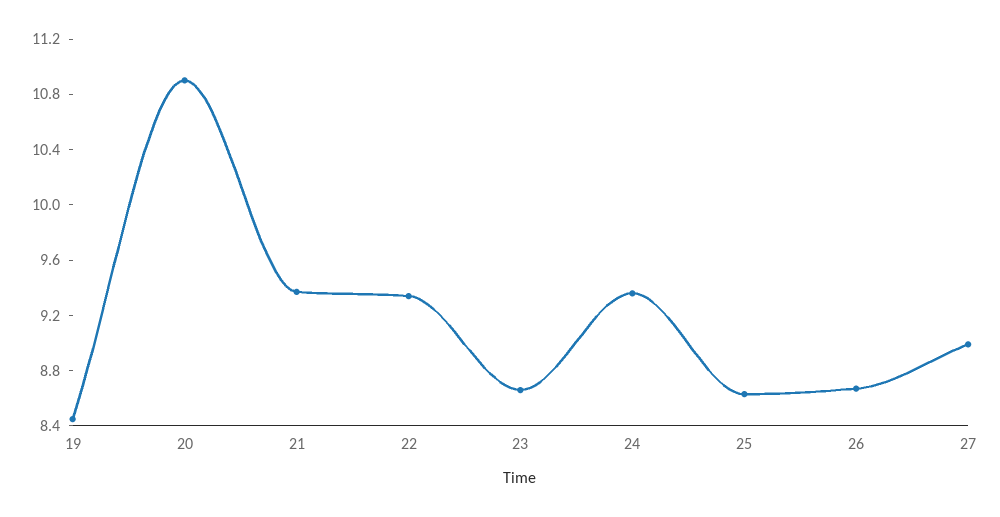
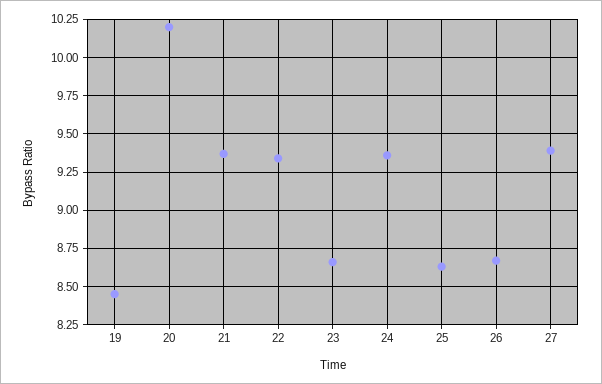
20: 10.9 -> 10.2
27: 9 -> 9.4

